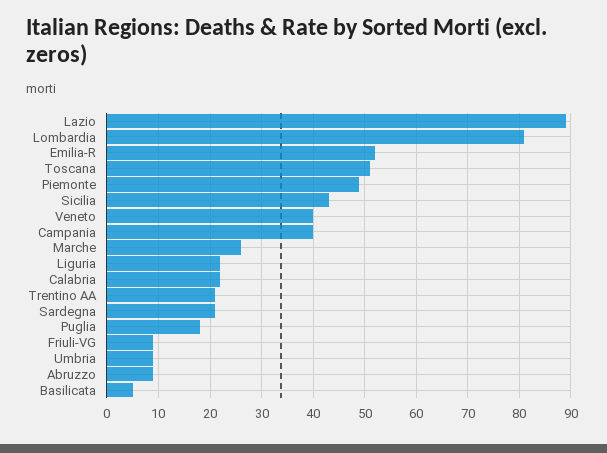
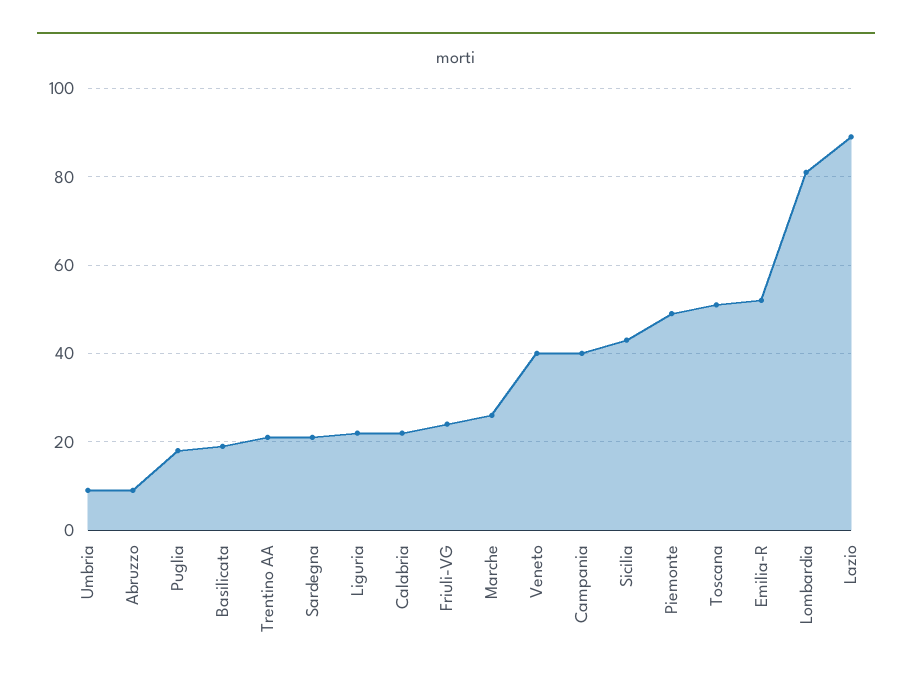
Friuli-VG: 10 -> 25
Basilicata: 5 -> 20

